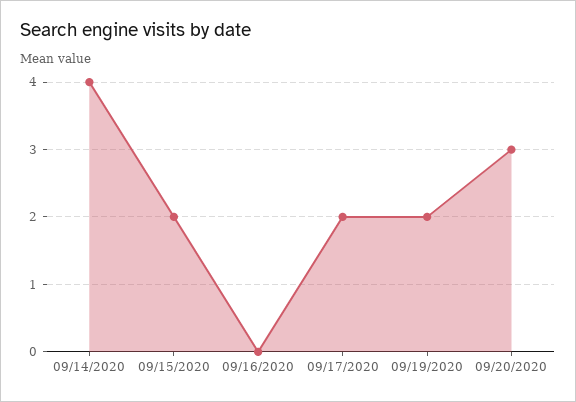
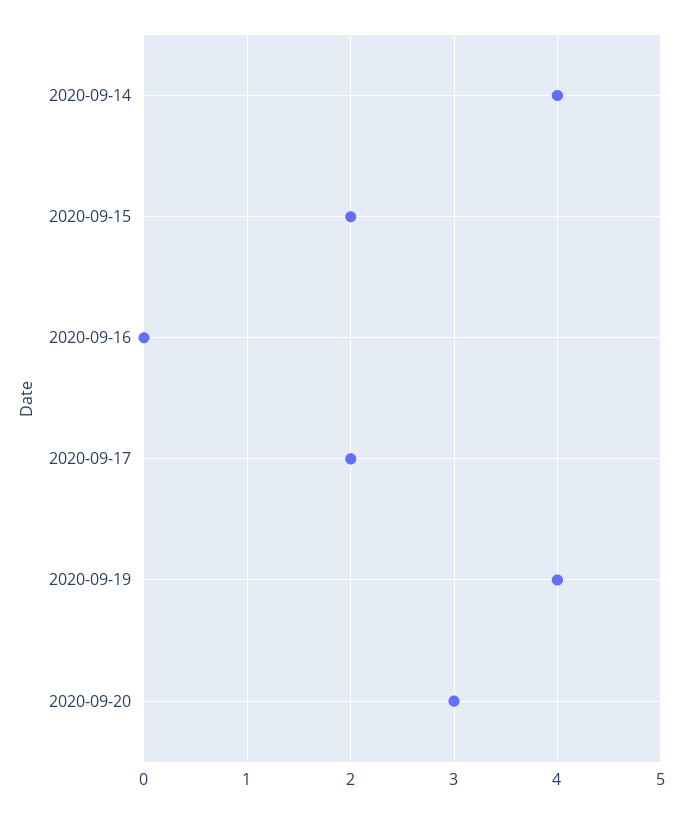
09/19/2020: 2 -> 4

